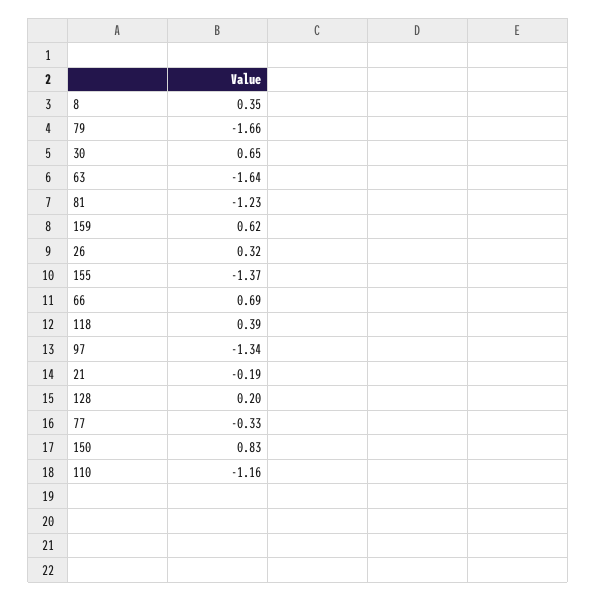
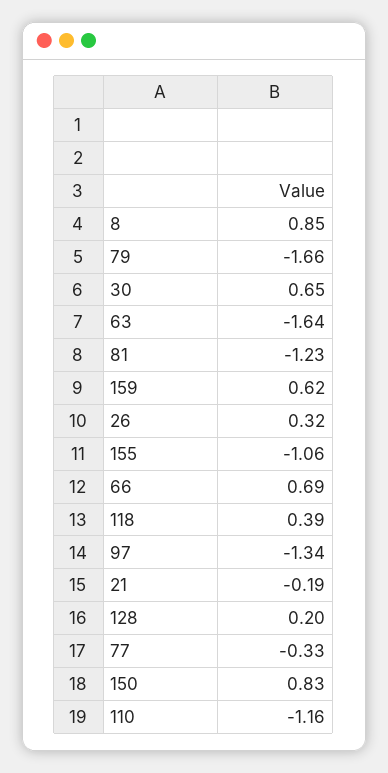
8: 0.35 -> 0.85
155: -1.37 -> -1.06

